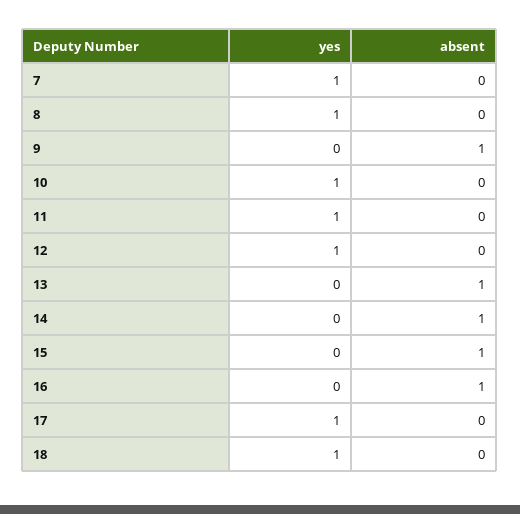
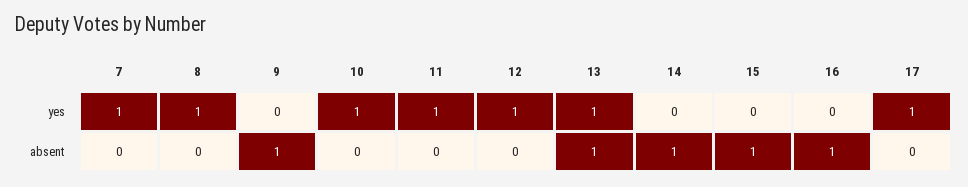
yes, 13: 0 -> 1
yes, 18: 1 -> none
absent, 18: 0 -> none

